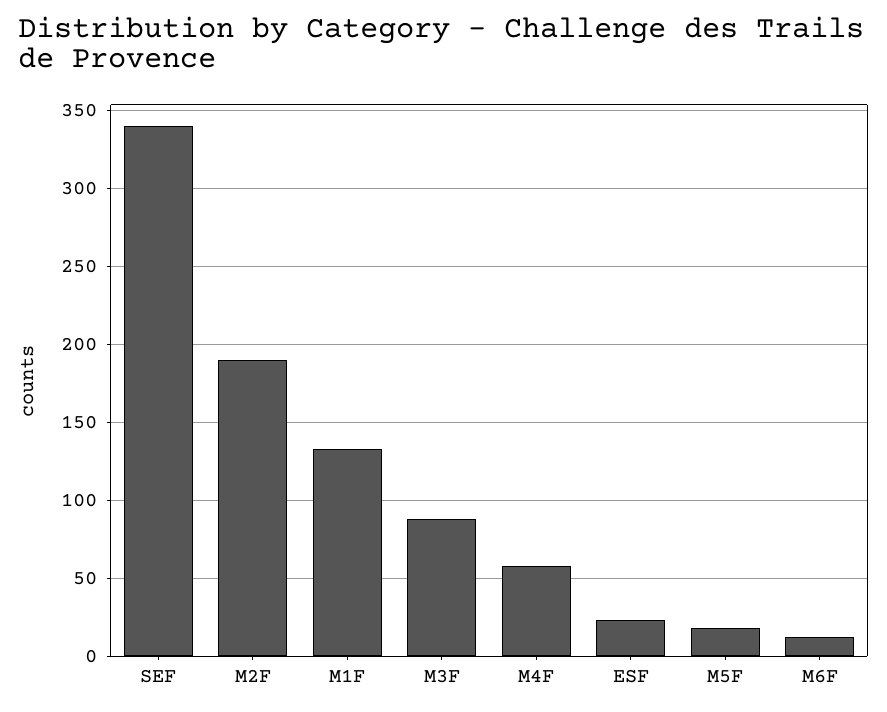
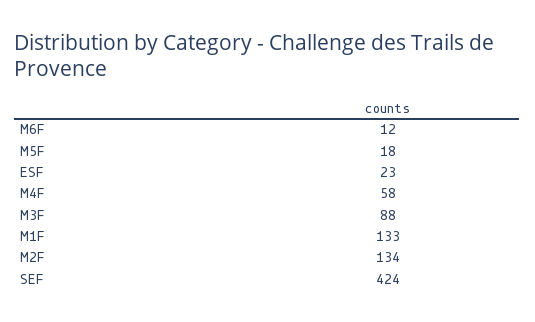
SEF: 340 -> 424
M2F: 190 -> 134

